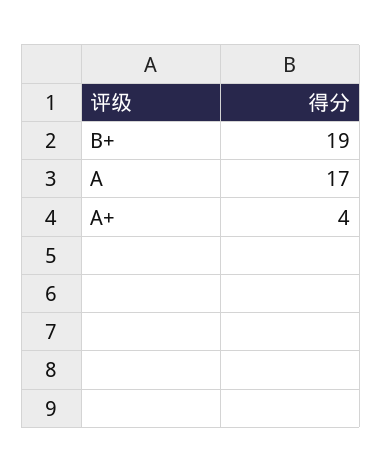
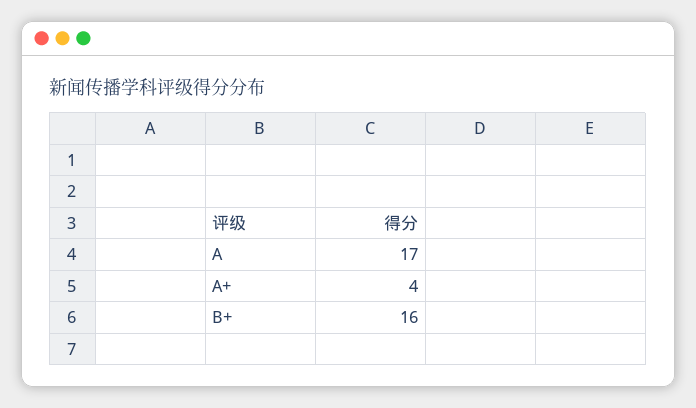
B+: 19 -> 16

